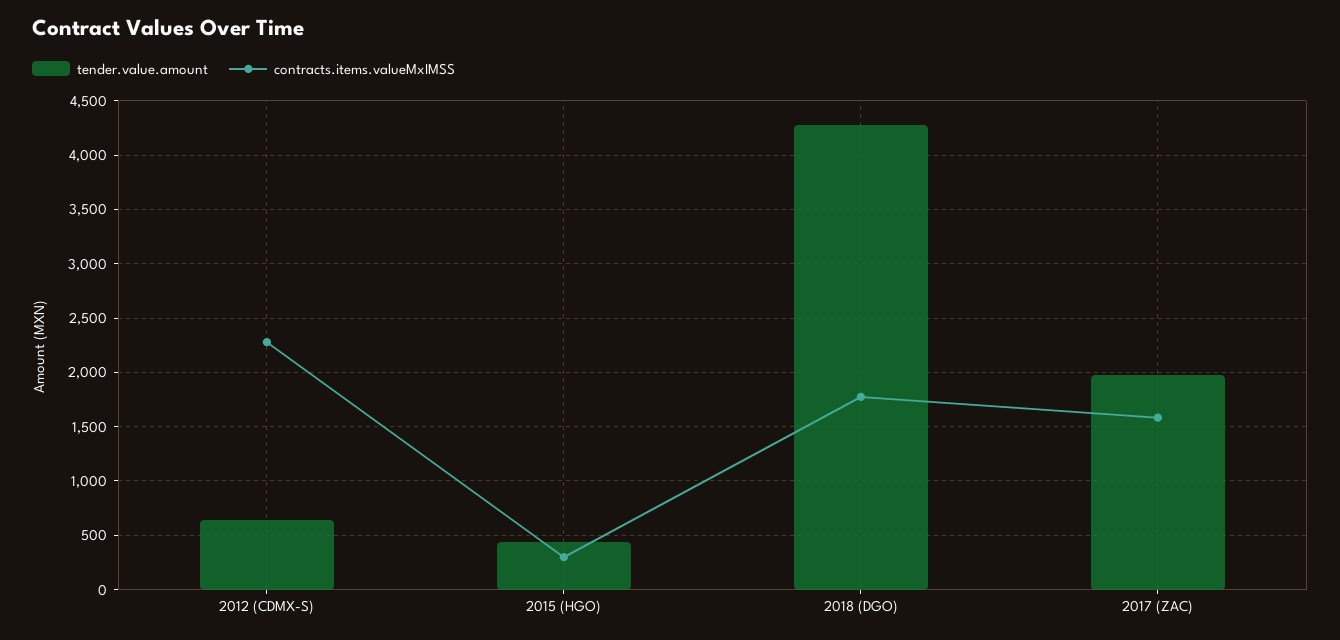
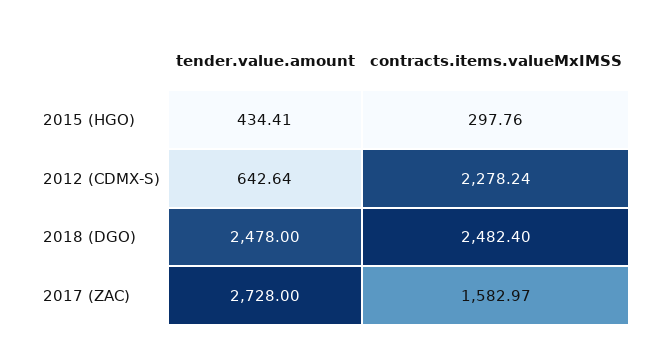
tender.value.amount, 2018 (DGO): 4300 -> 2478
contracts.items.valueMxIMSS, 2018 (DGO): 1800 -> 2482.4
tender.value.amount, 2017 (ZAC): 2000 -> 2728

